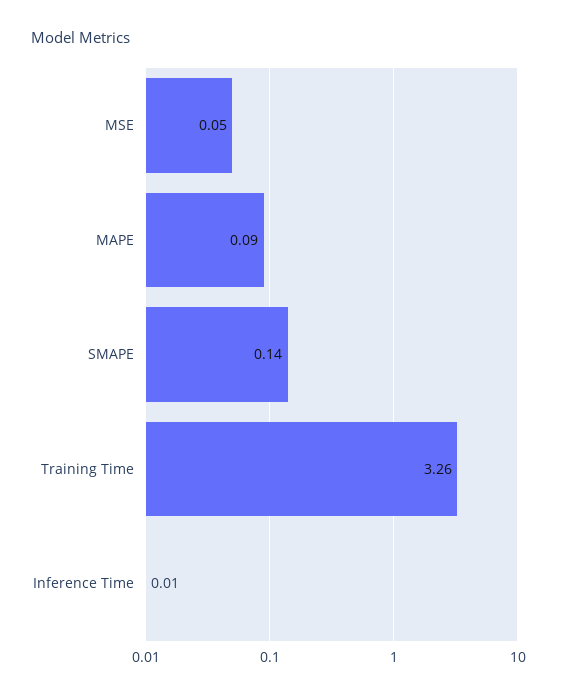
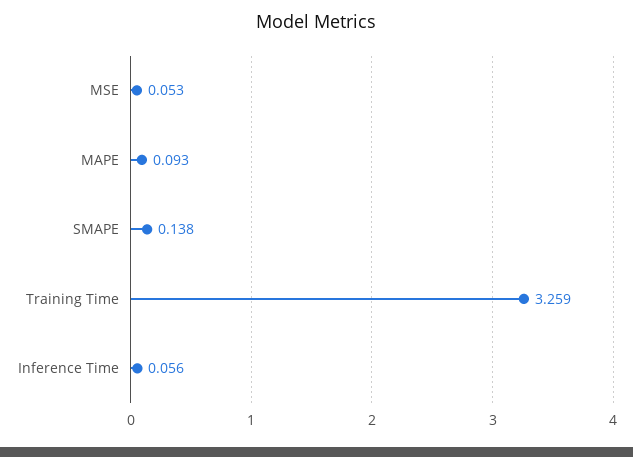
Inference Time: 0.01 -> 0.056

